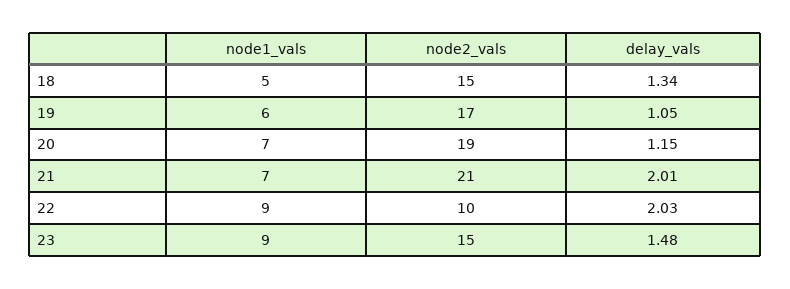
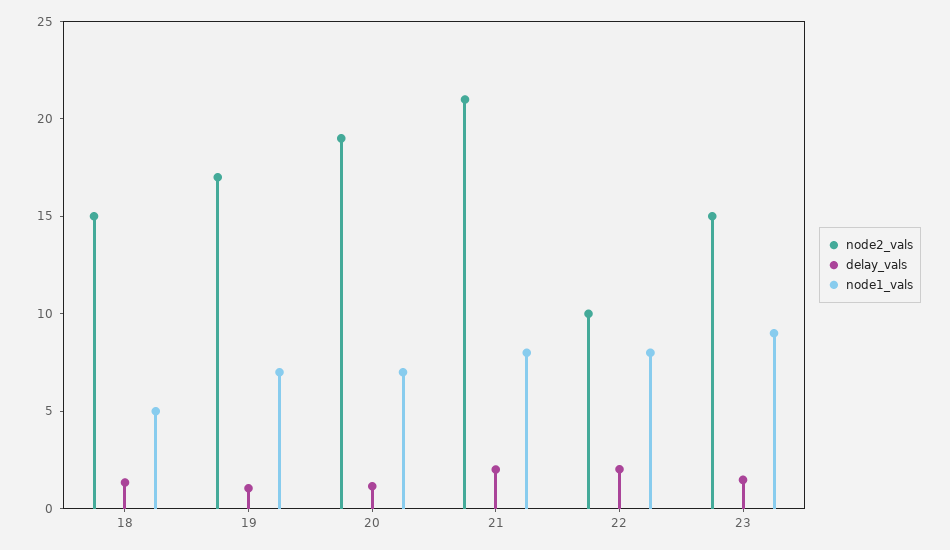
node1_vals, 19: 6 -> 7
node1_vals, 21: 7 -> 8
node1_vals, 22: 9 -> 8

